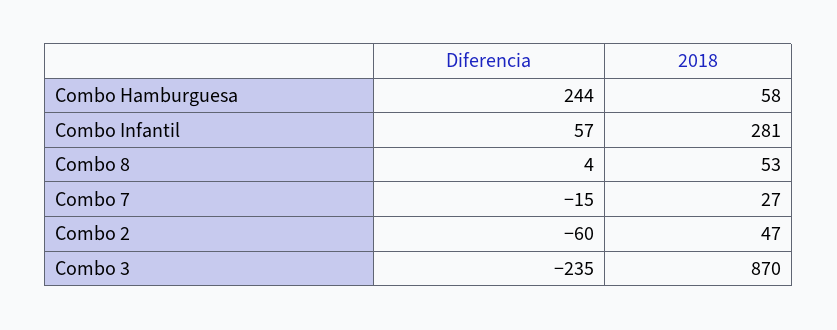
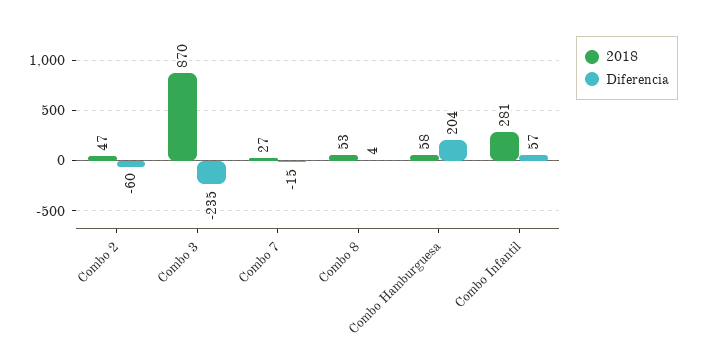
Diferencia, Combo Hamburguesa: 244 -> 204

